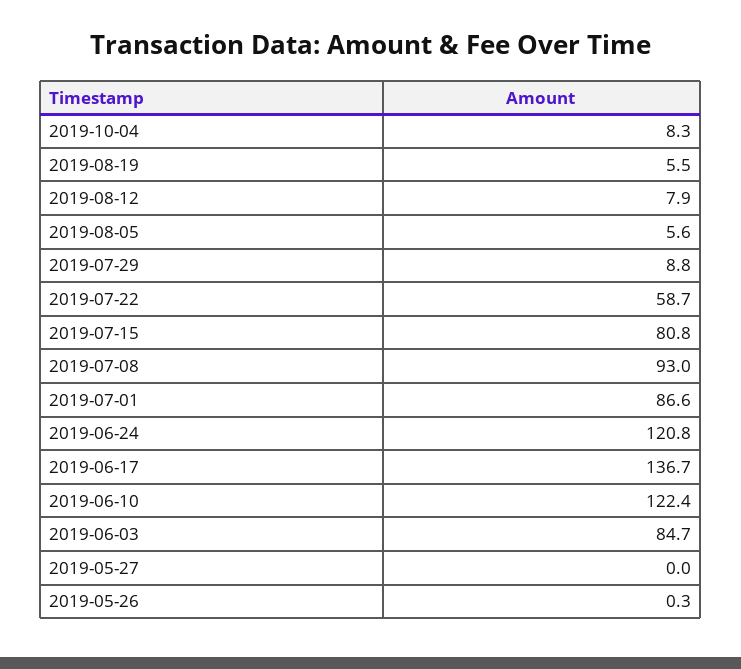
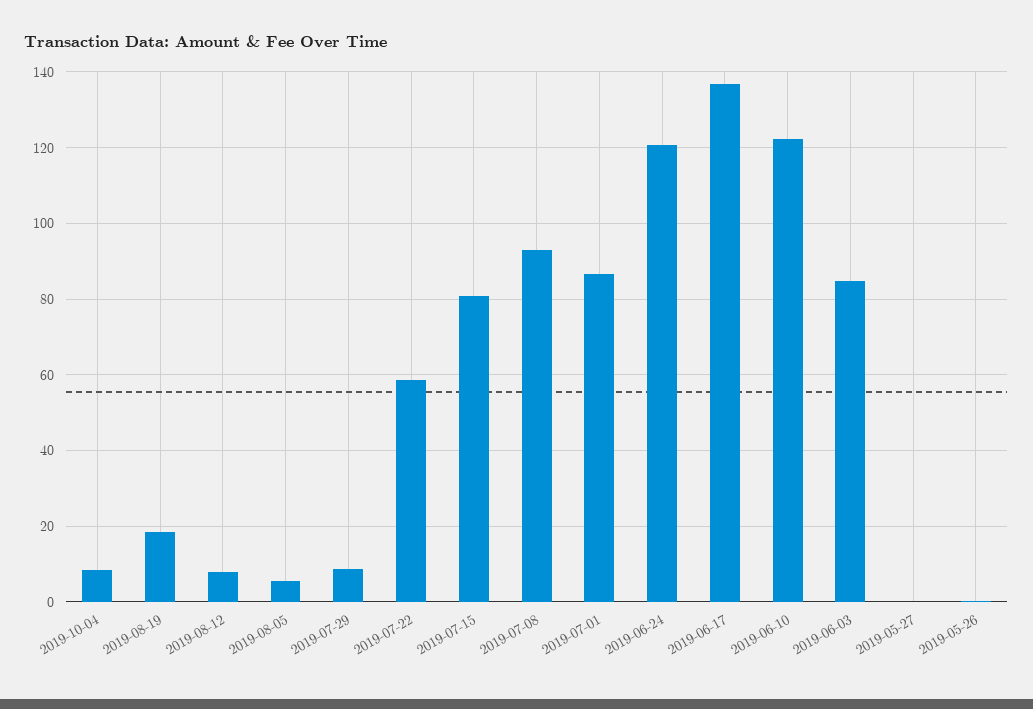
2019-08-19: 5.5 -> 18

